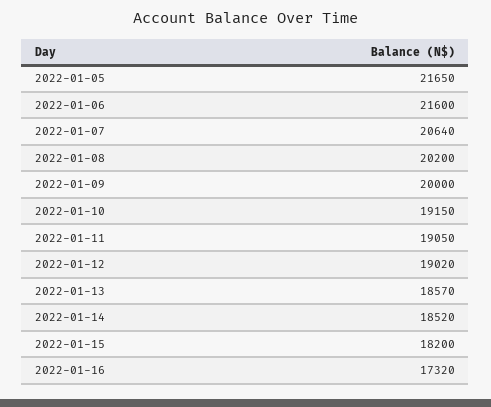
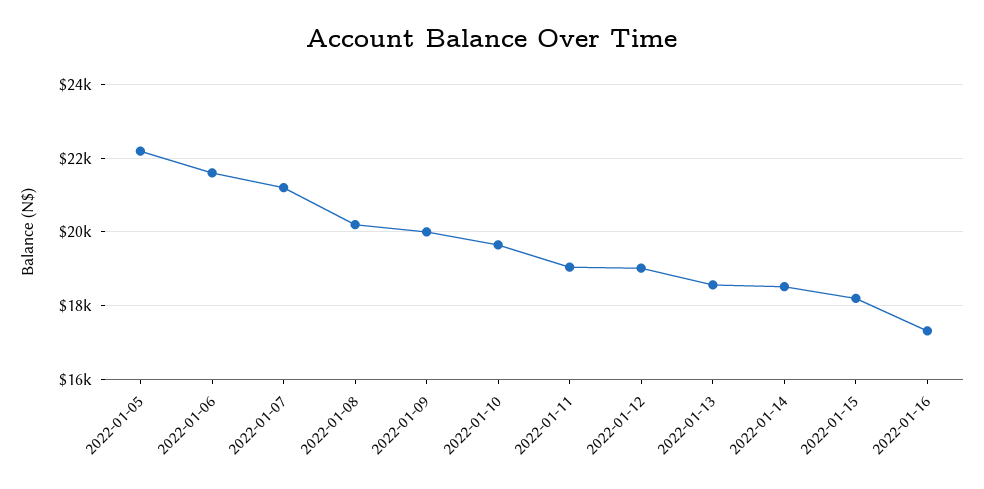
2022-01-05: 21650 -> 22200
2022-01-07: 20640 -> 21200
2022-01-10: 19150 -> 19600

